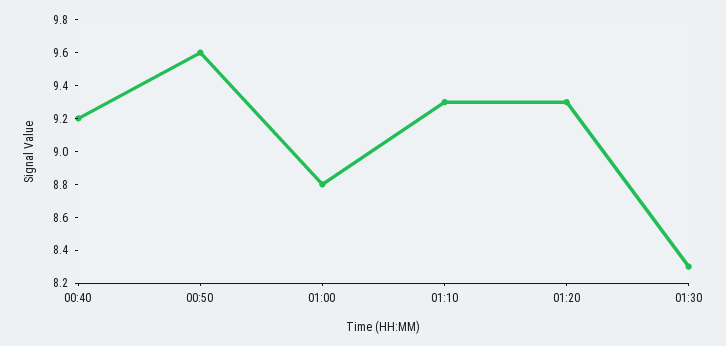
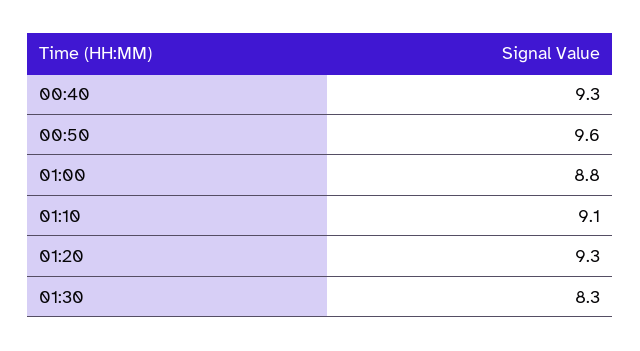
00:40: 9.2 -> 9.3
01:10: 9.3 -> 9.1

